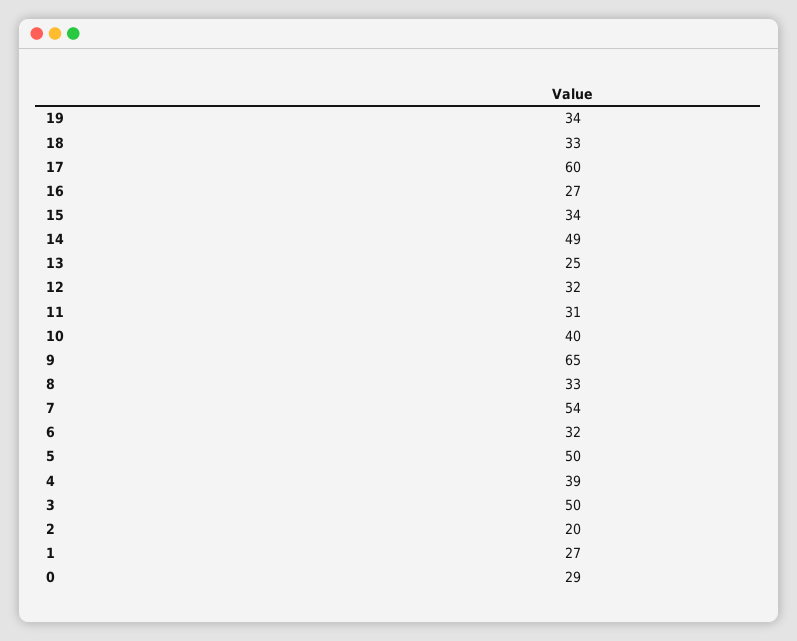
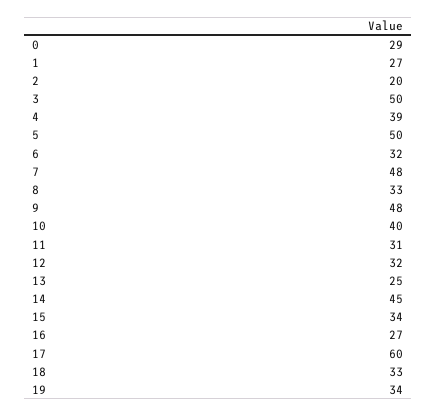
14: 49 -> 45
9: 65 -> 48
7: 54 -> 48

